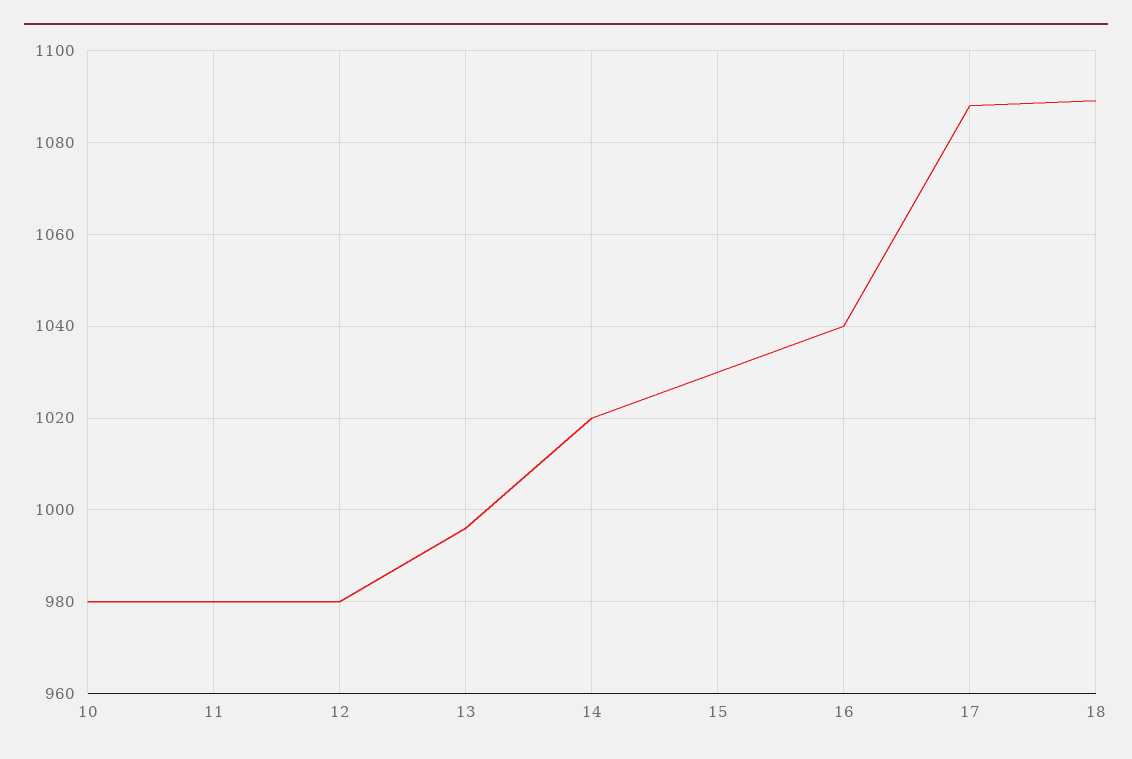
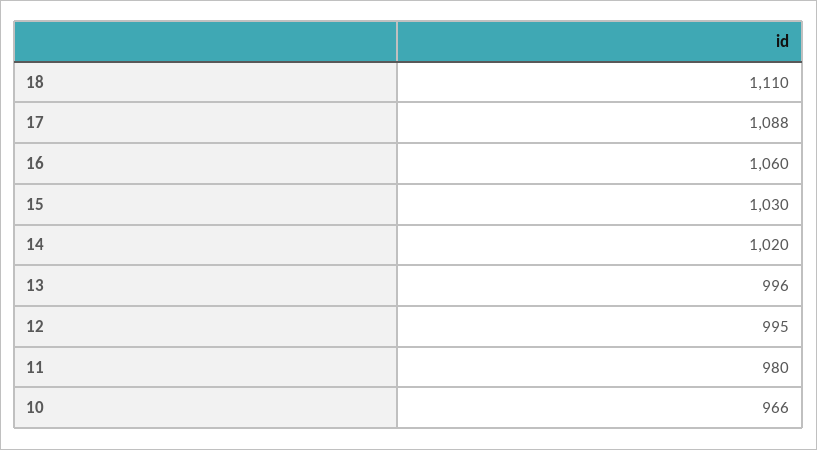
10: 980 -> 966
12: 980 -> 995
16: 1040 -> 1060
18: 1090 -> 1110

